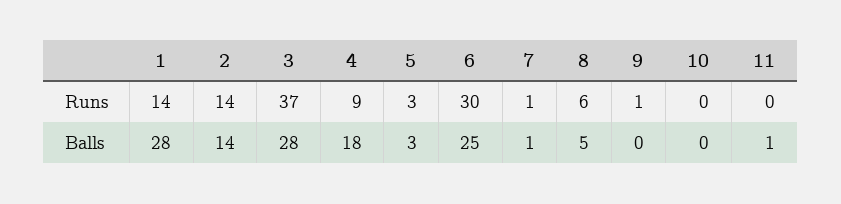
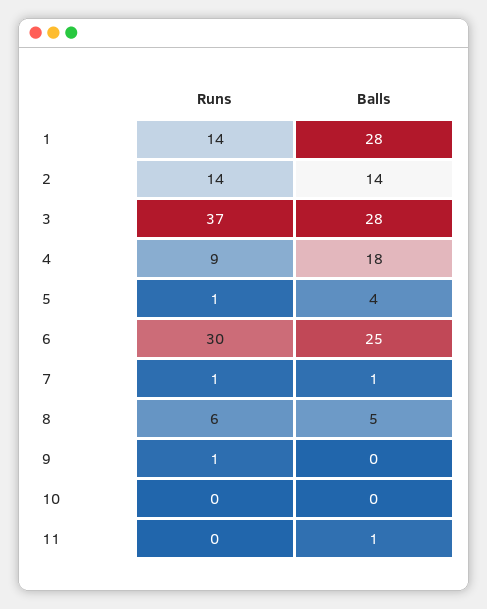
5, Runs: 3 -> 1
5, Balls: 3 -> 4

